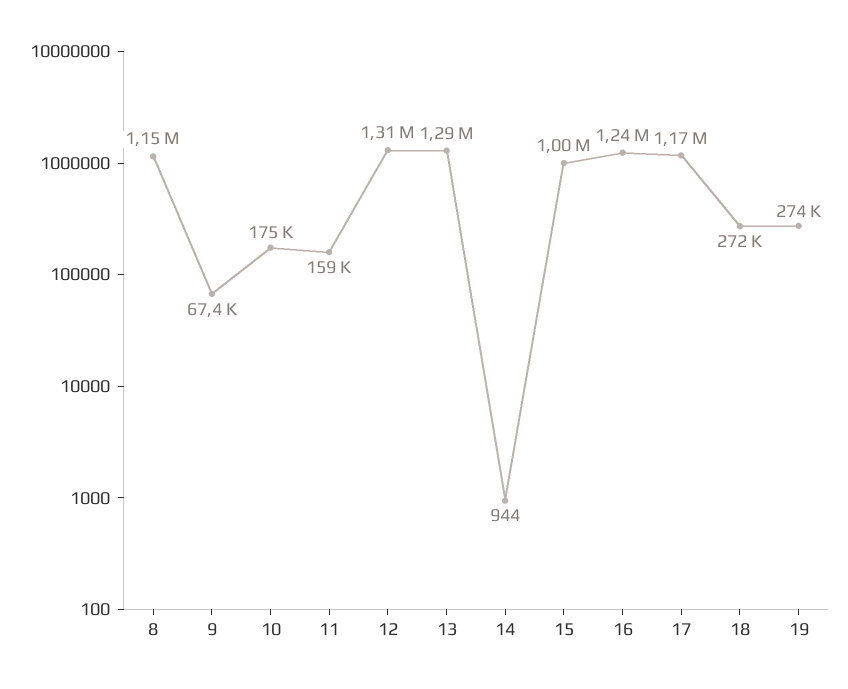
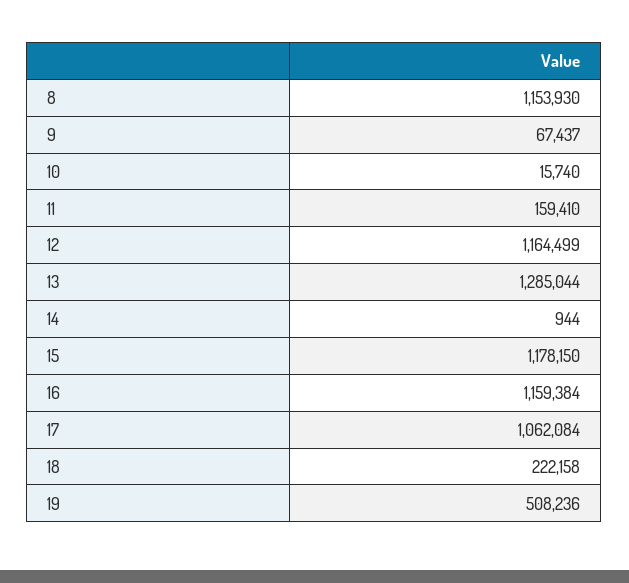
10: 175000 -> 15740
12: 1310000 -> 1164499
15: 1000000 -> 1178150
16: 1240000 -> 1159384
17: 1170000 -> 1062084
18: 272000 -> 222158
19: 274000 -> 508236

